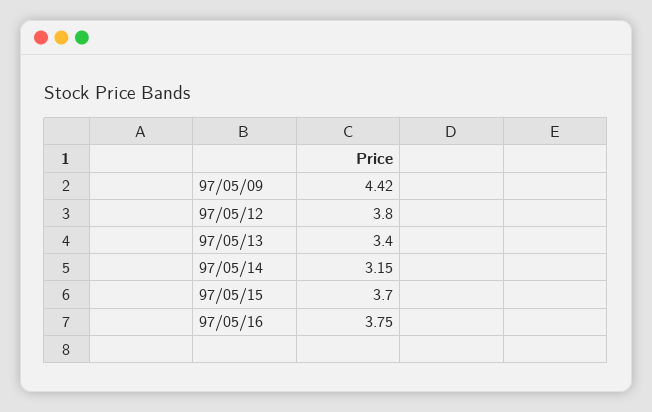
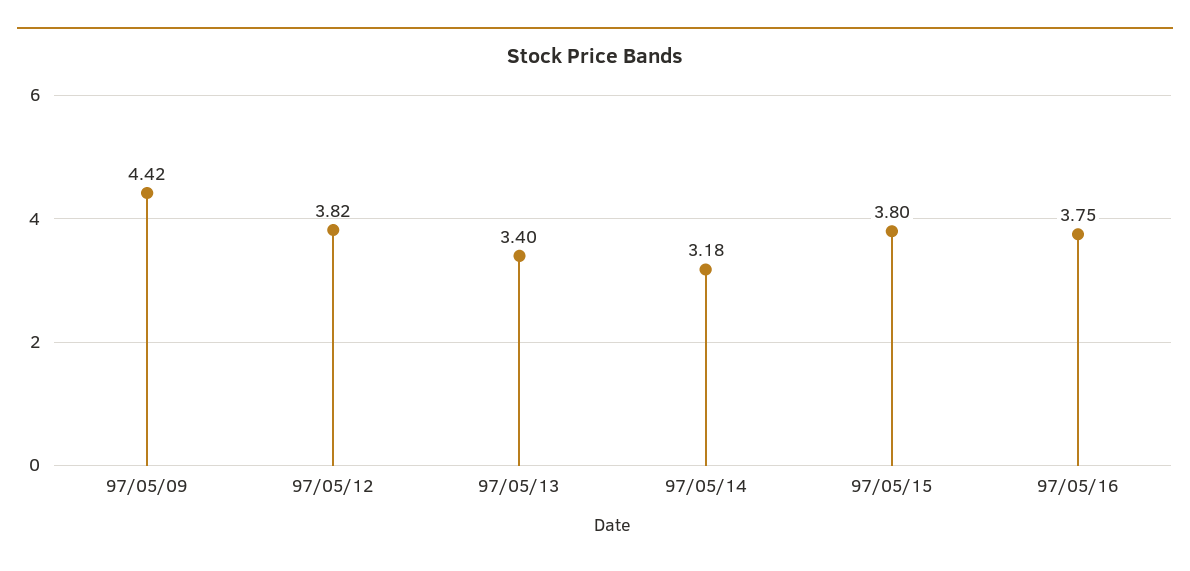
97/05/12: 3.8 -> 3.82
97/05/14: 3.15 -> 3.18
97/05/15: 3.7 -> 3.8

